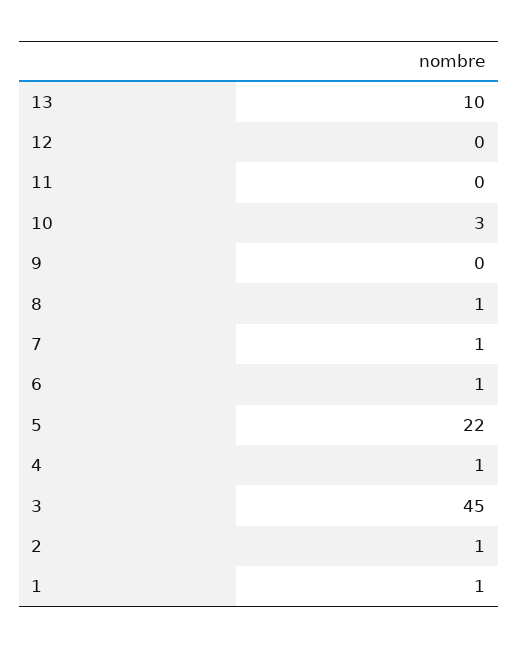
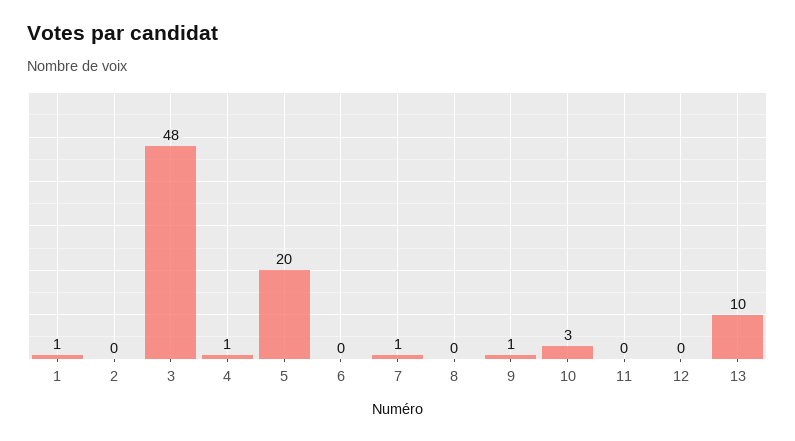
9: 0 -> 1
8: 1 -> 0
6: 1 -> 0
5: 22 -> 20
3: 45 -> 48
2: 1 -> 0

